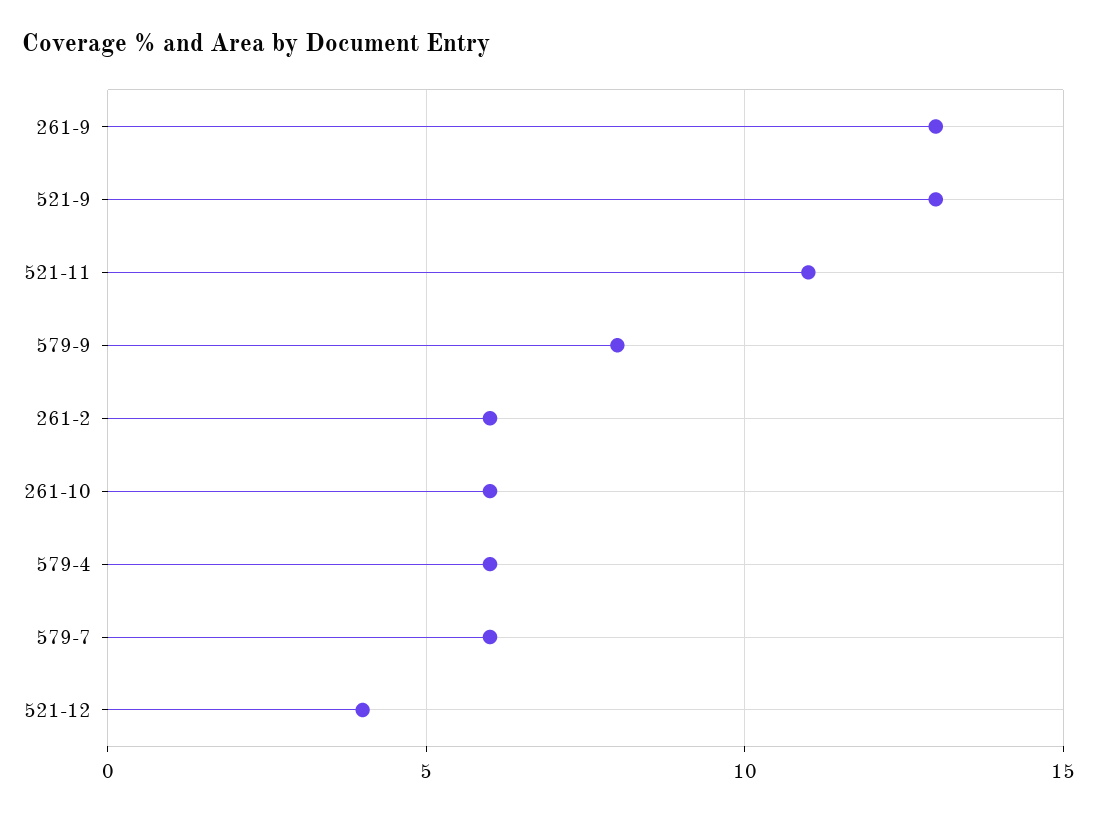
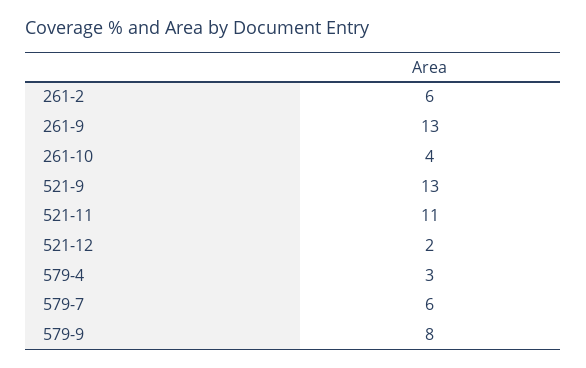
261-10: 6 -> 4
579-4: 6 -> 3
521-12: 4 -> 2

